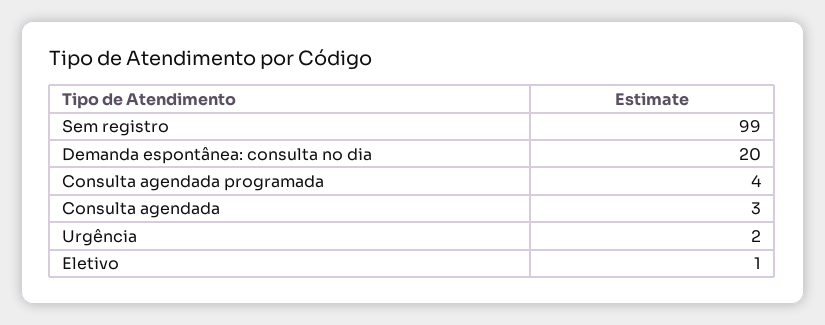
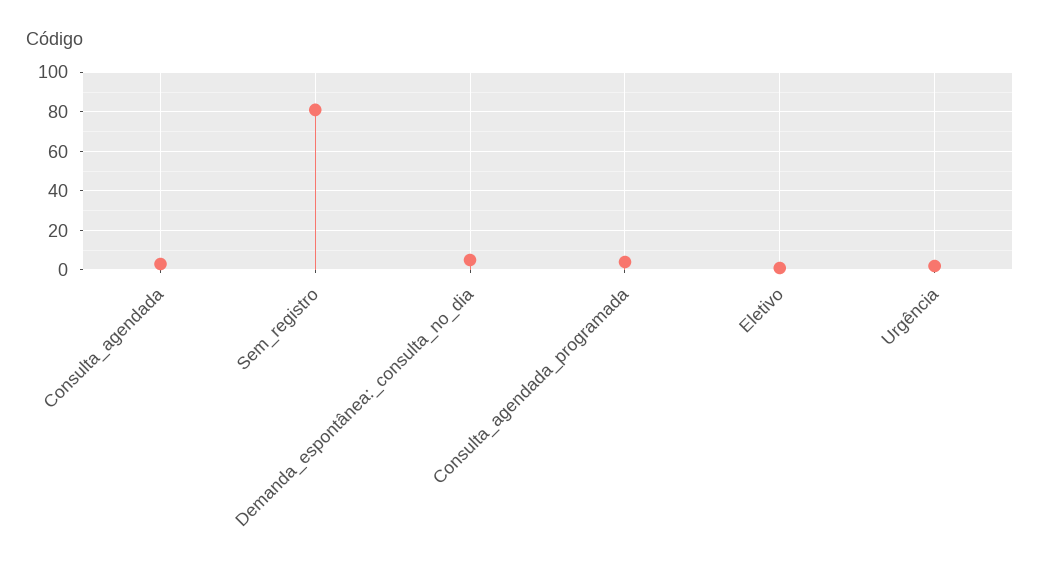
Sem registro: 99 -> 80
Demanda espontânea: consulta no dia: 20 -> 5

